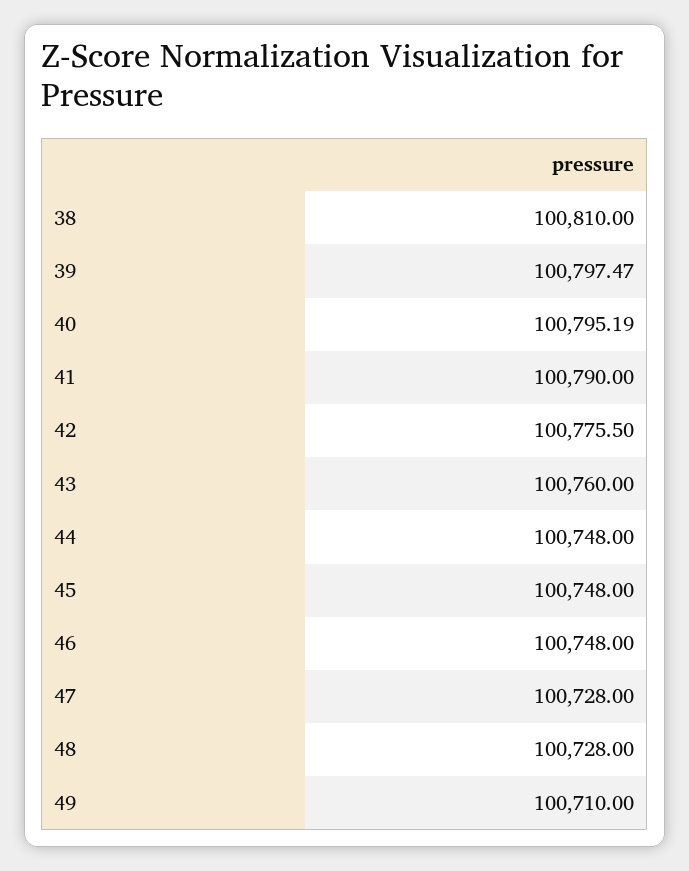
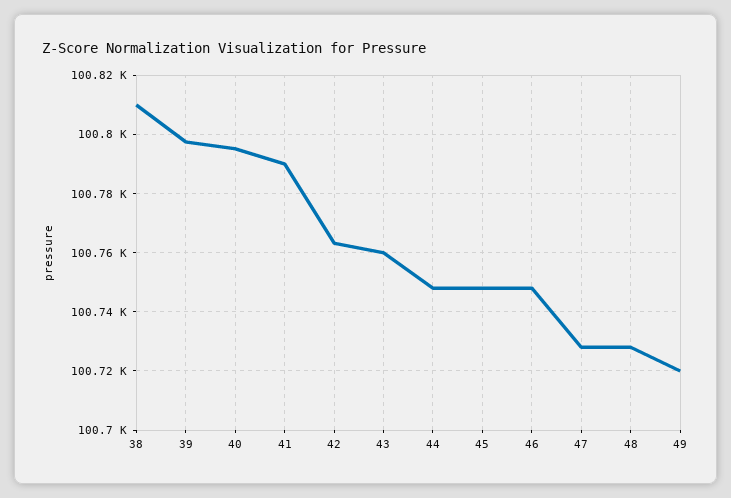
42: 100775.5 -> 100762.5
49: 100710 -> 100720

